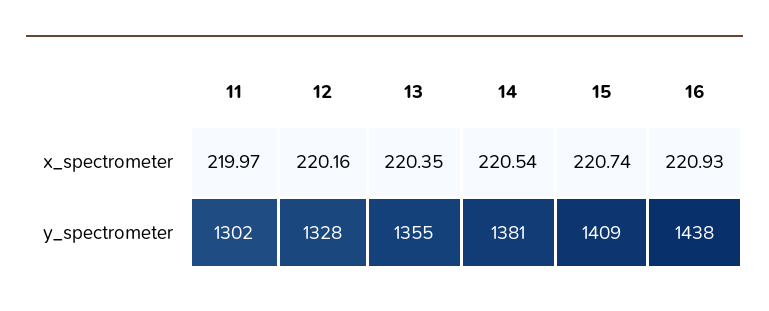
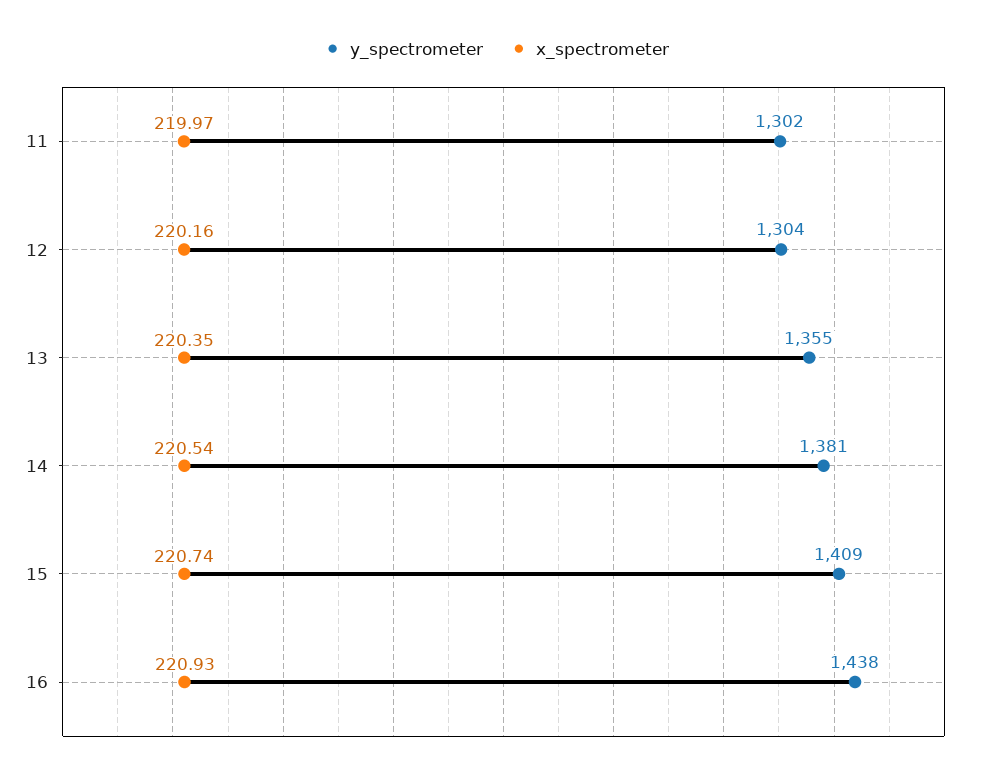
y_spectrometer, 12: 1328 -> 1304

